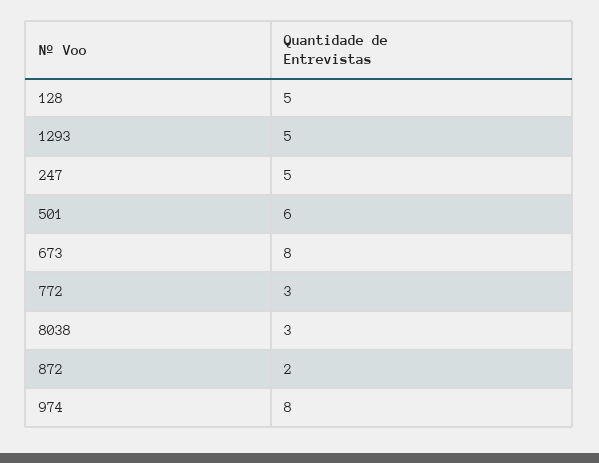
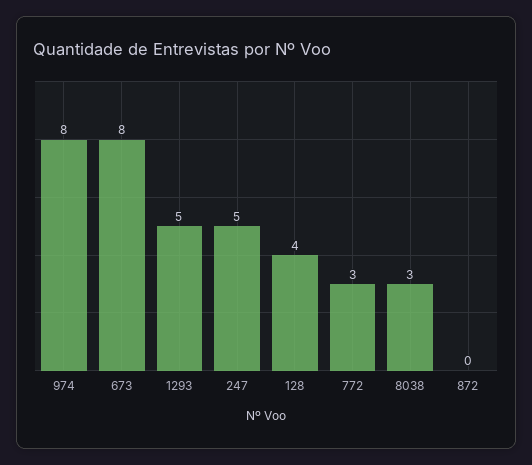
128: 5 -> 4
501: 6 -> none
872: 2 -> 0

